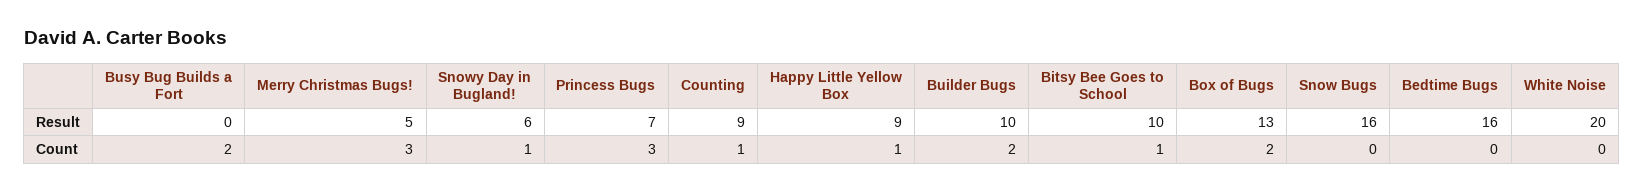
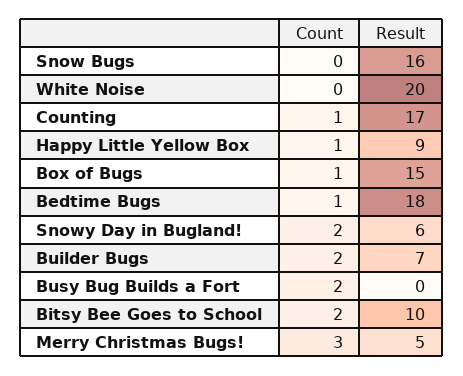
Princess Bugs, Result: 7 -> none
Counting, Result: 9 -> 17
Builder Bugs, Result: 10 -> 7
Box of Bugs, Result: 13 -> 15
Bedtime Bugs, Result: 16 -> 18
Snowy Day in Bugland!, Count: 1 -> 2
Princess Bugs, Count: 3 -> none
Bitsy Bee Goes to School, Count: 1 -> 2
Box of Bugs, Count: 2 -> 1
Bedtime Bugs, Count: 0 -> 1

